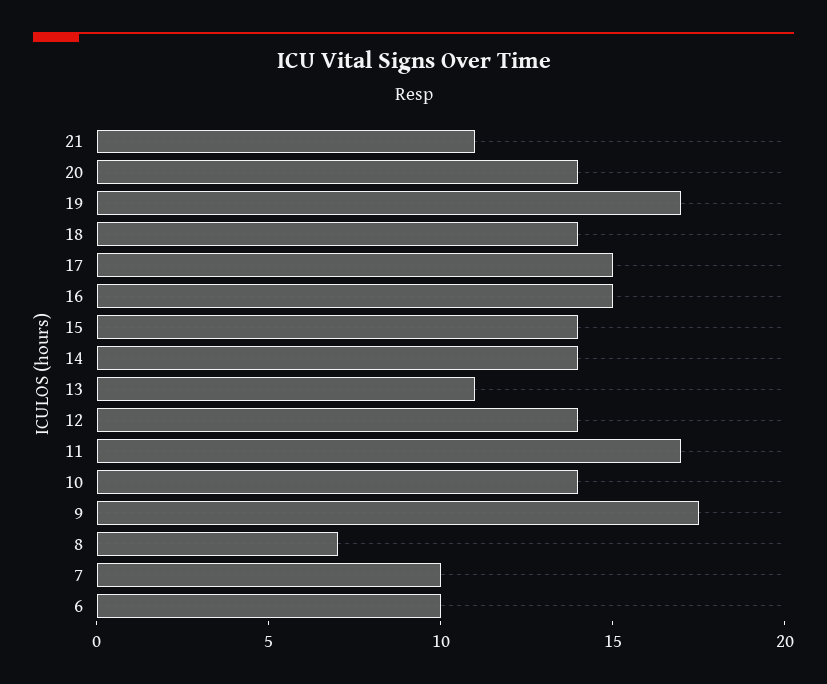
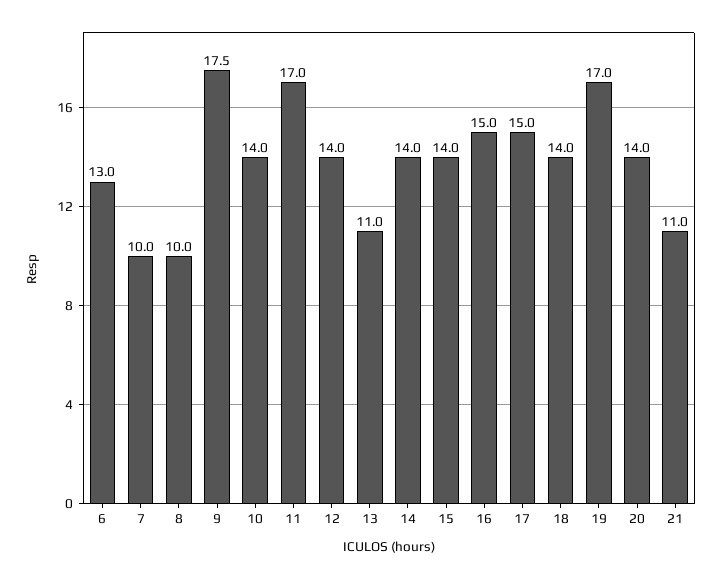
8: 7 -> 10
6: 10 -> 13

